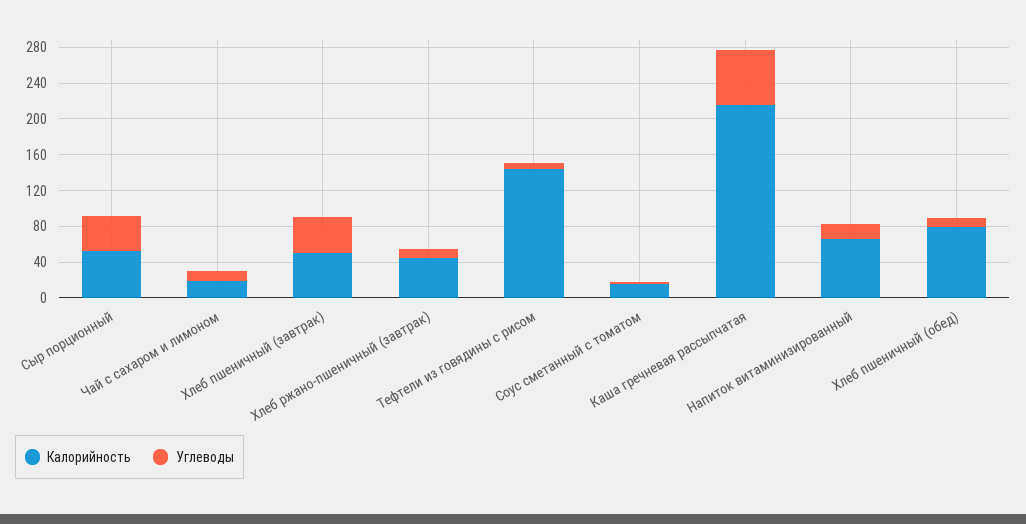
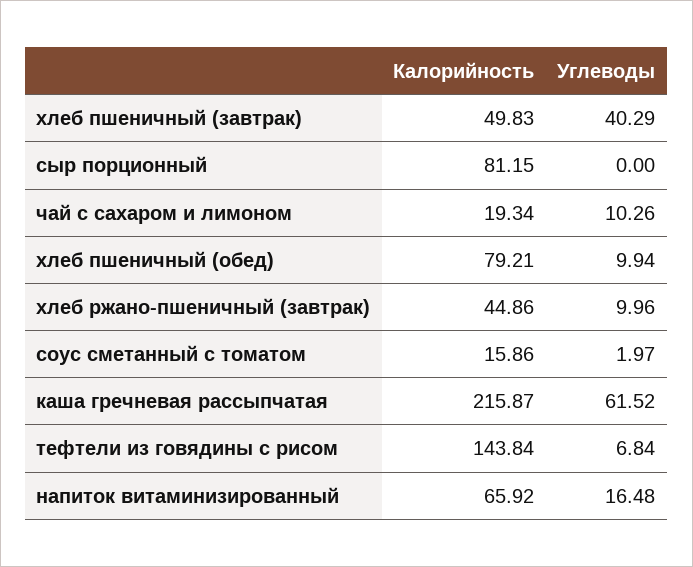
Калорийность, Сыр порционный: 50 -> 81.15
Углеводы, Сыр порционный: 40 -> 0

